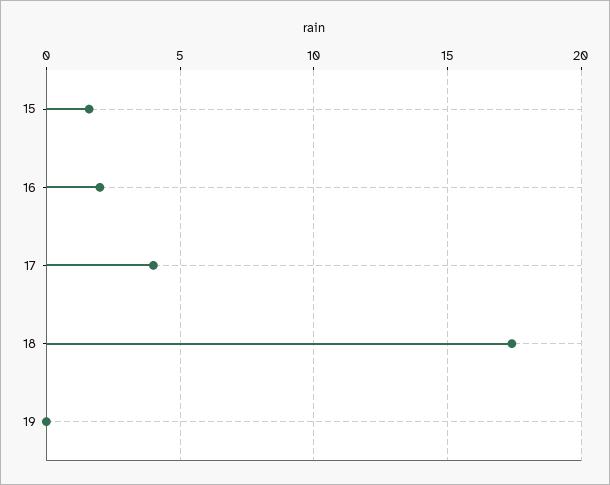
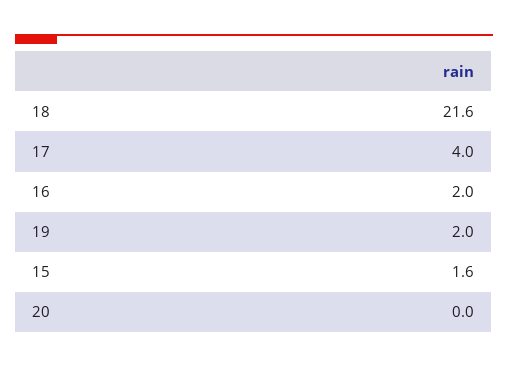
18: 17.5 -> 21.6
19: 0 -> 2
20: none -> 0

